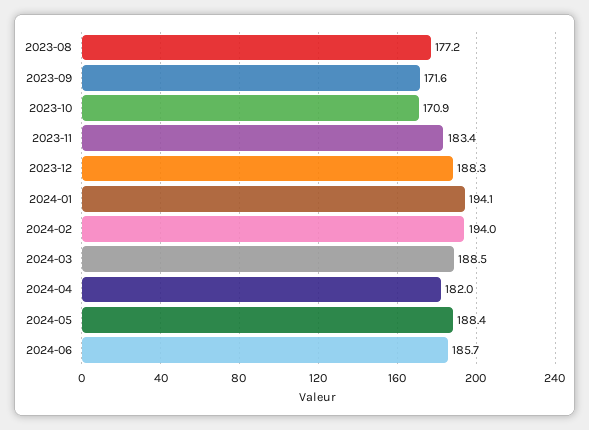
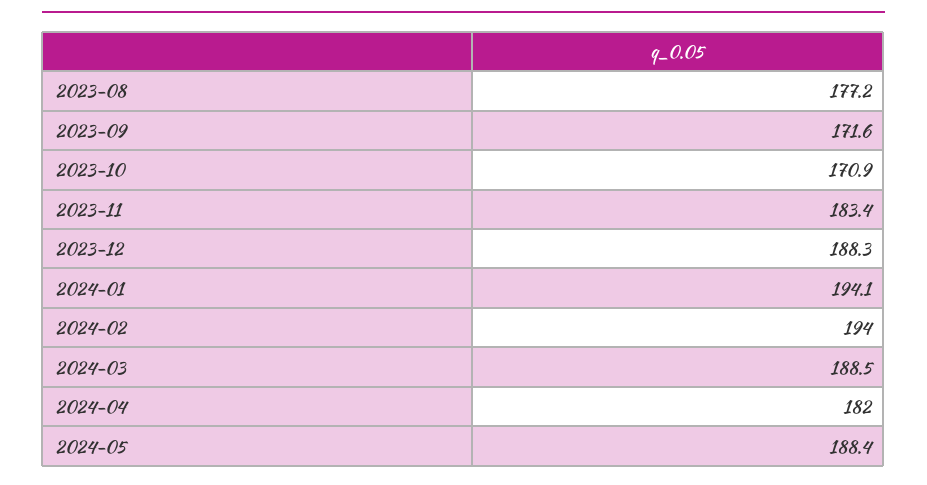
2024-06: 185.7 -> none

